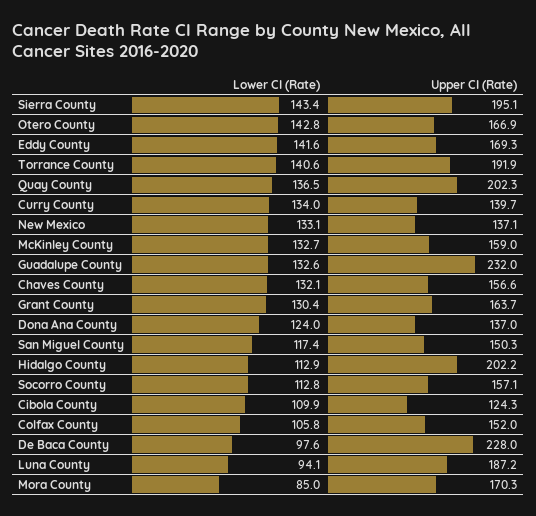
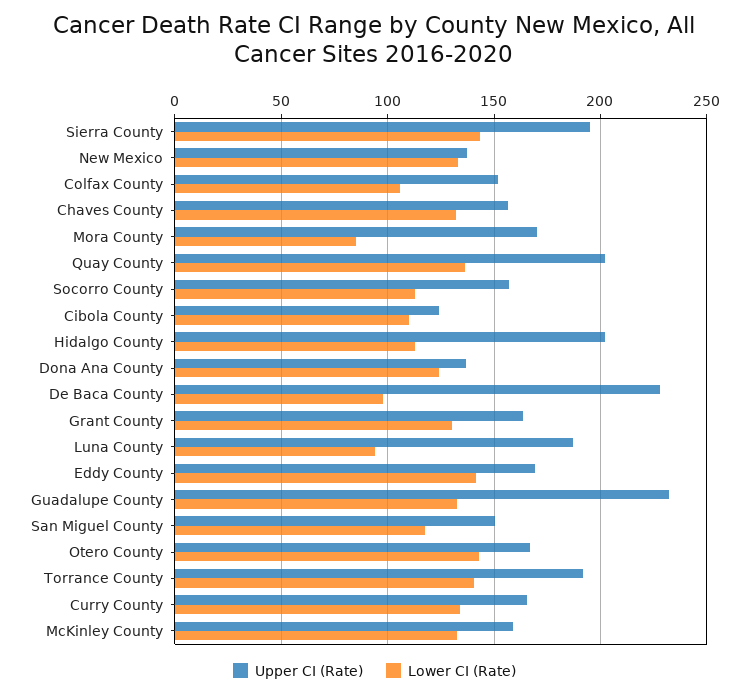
Upper CI (Rate), Curry County: 139.7 -> 165

